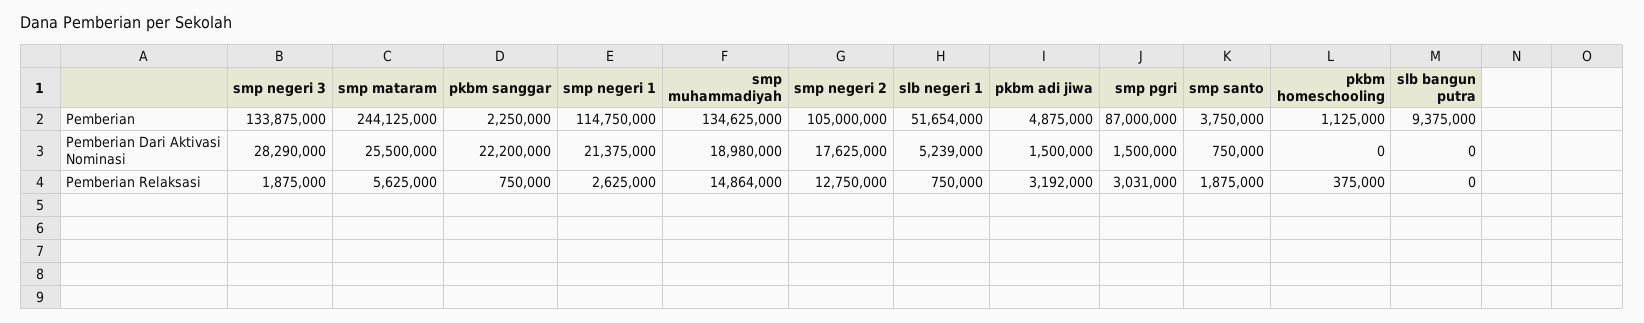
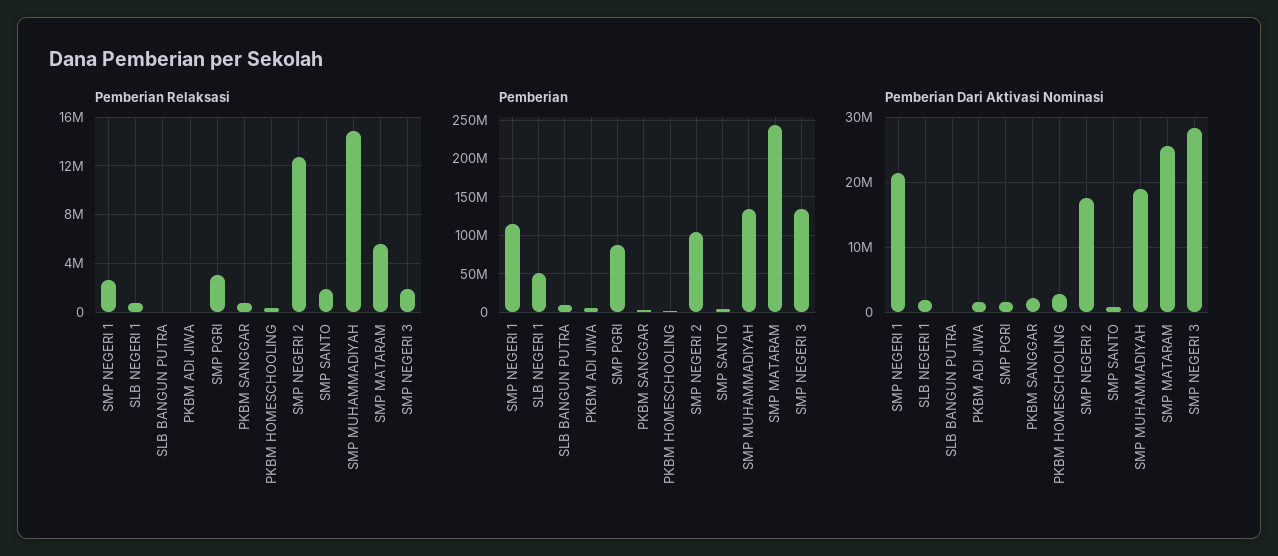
Pemberian Dari Aktivasi Nominasi, pkbm sanggar: 22200000 -> 2000000
Pemberian Dari Aktivasi Nominasi, slb negeri 1: 5239000 -> 2000000
Pemberian Dari Aktivasi Nominasi, pkbm homeschooling: 0 -> 3000000
Pemberian Relaksasi, pkbm adi jiwa: 3192000 -> 0

